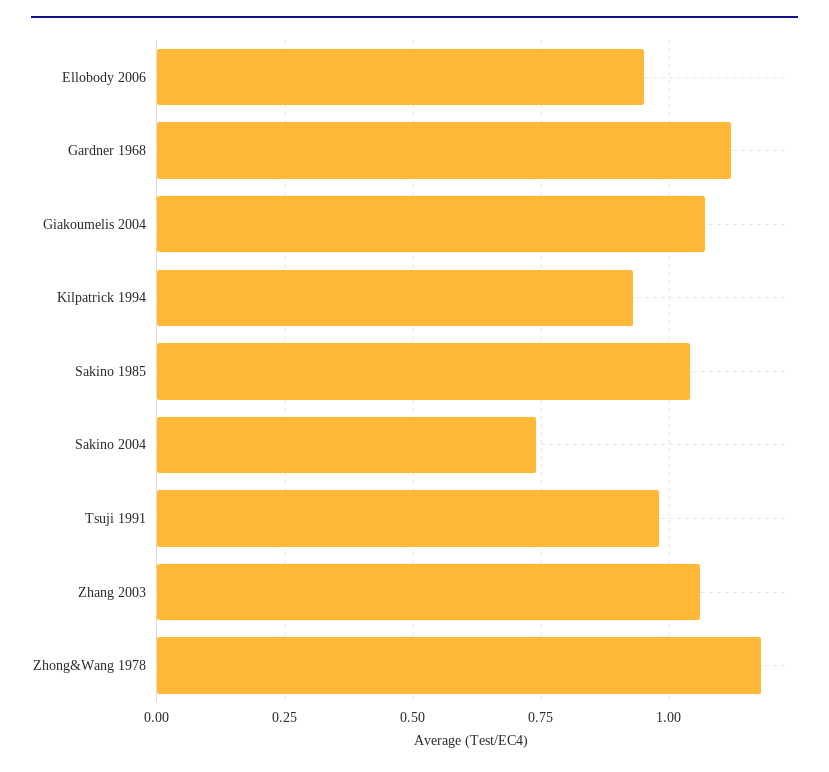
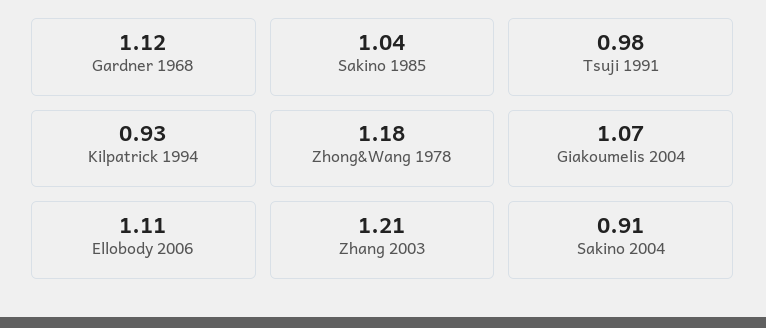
Ellobody 2006: 0.95 -> 1.11
Sakino 2004: 0.75 -> 0.91
Zhang 2003: 1.05 -> 1.21

